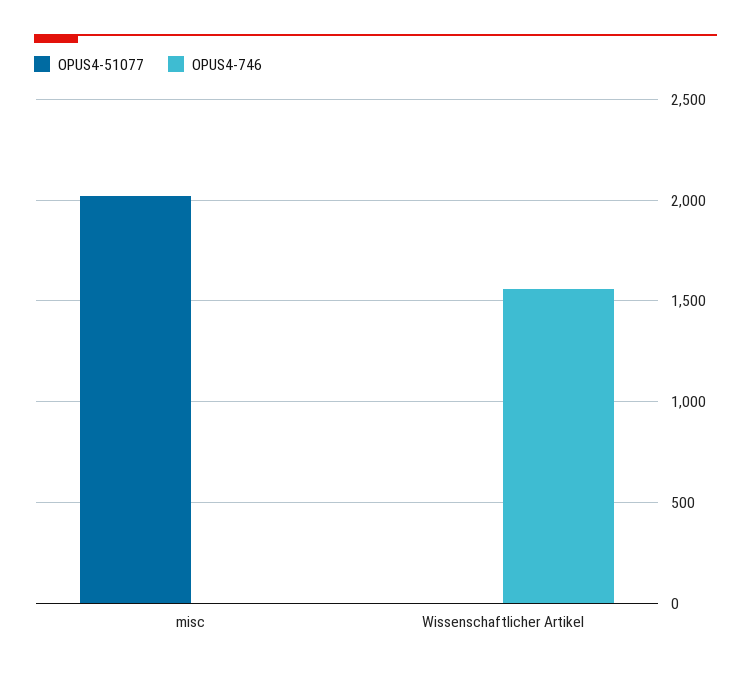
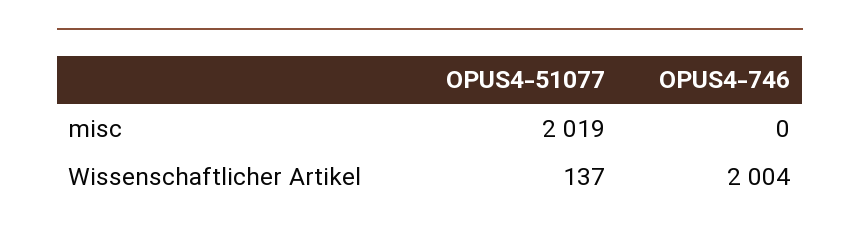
OPUS4-51077, Wissenschaftlicher Artikel: 0 -> 137
OPUS4-746, Wissenschaftlicher Artikel: 1550 -> 2004

